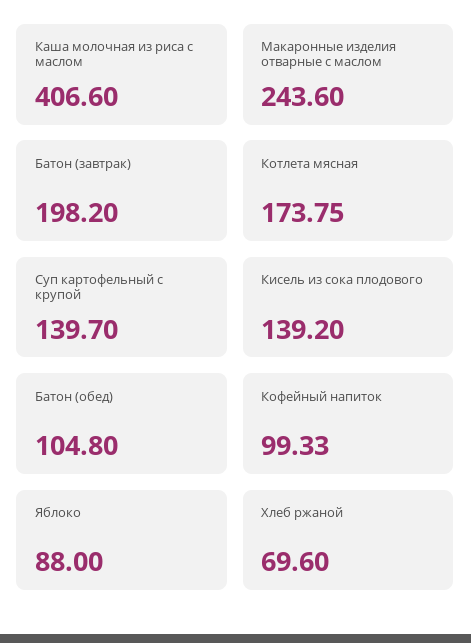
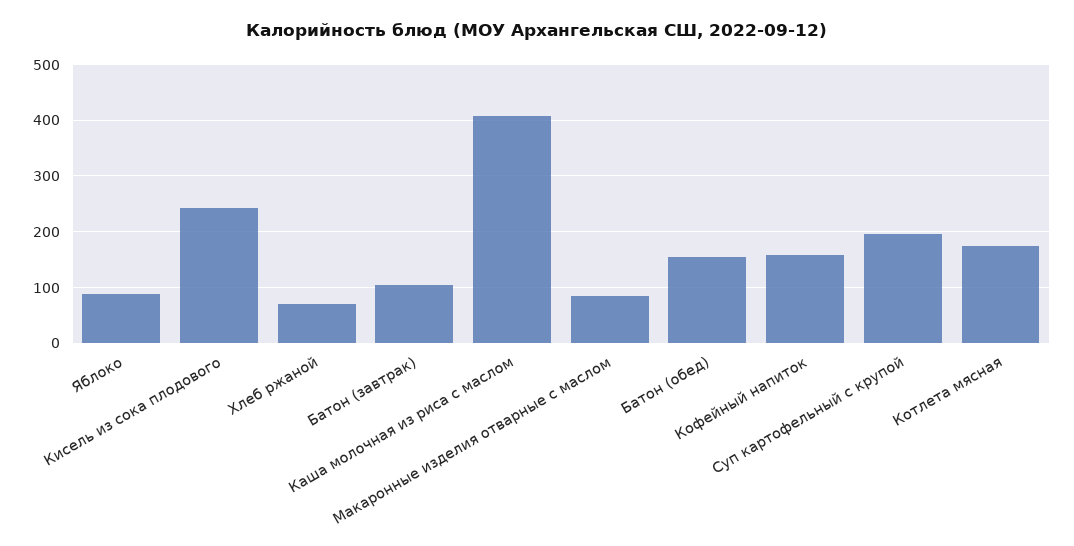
Макаронные изделия отварные с маслом: 243.6 -> 80
Батон (завтрак): 198.2 -> 100
Суп картофельный с крупой: 139.7 -> 200
Кисель из сока плодового: 139.2 -> 240
Батон (обед): 104.8 -> 160
Кофейный напиток: 99.33 -> 160

